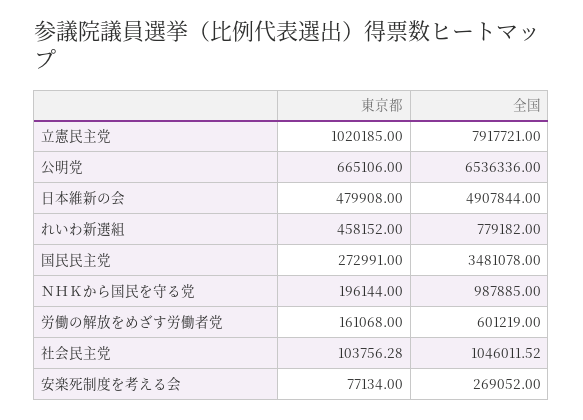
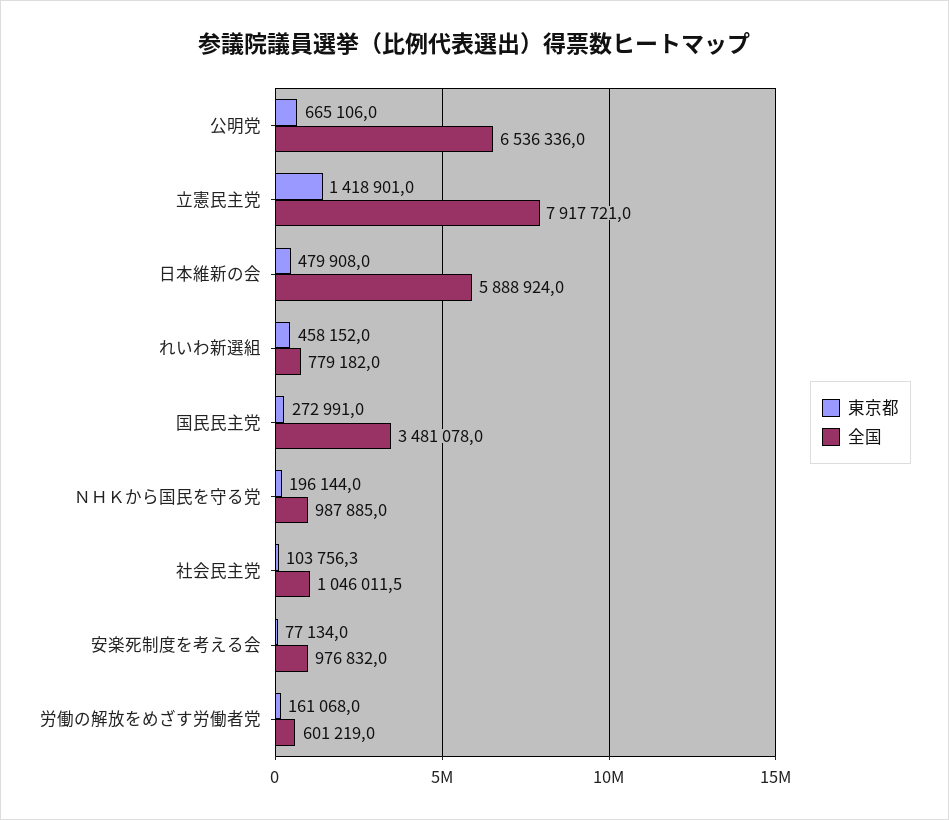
東京都, 立憲民主党: 1020185 -> 1418901
全国, 日本維新の会: 4907844 -> 5888924
全国, 安楽死制度を考える会: 269052 -> 976832

